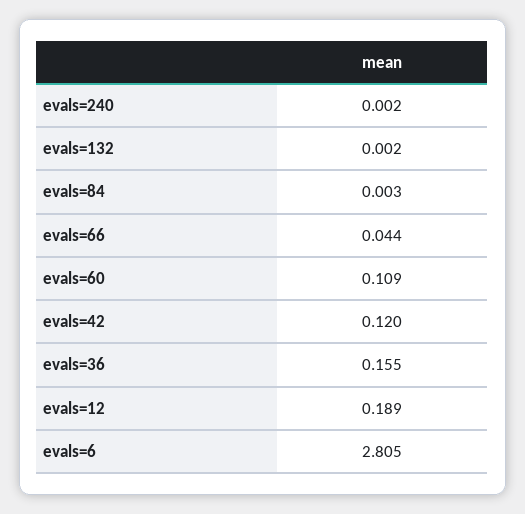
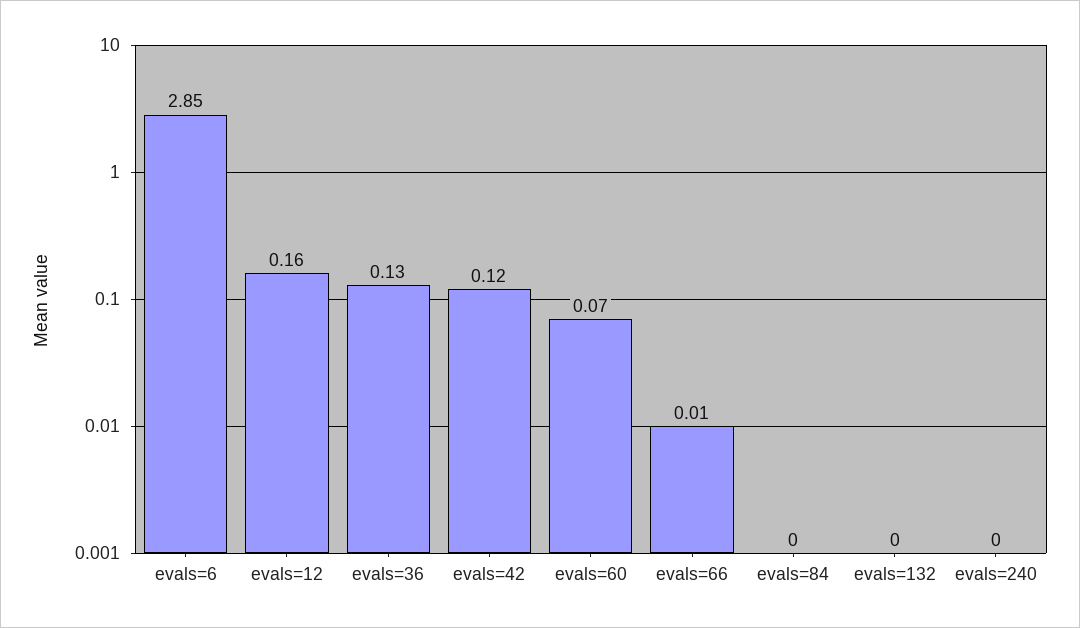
evals=66: 0.044 -> 0.01
evals=60: 0.109 -> 0.07
evals=36: 0.155 -> 0.13
evals=12: 0.189 -> 0.16
evals=6: 2.805 -> 2.85

